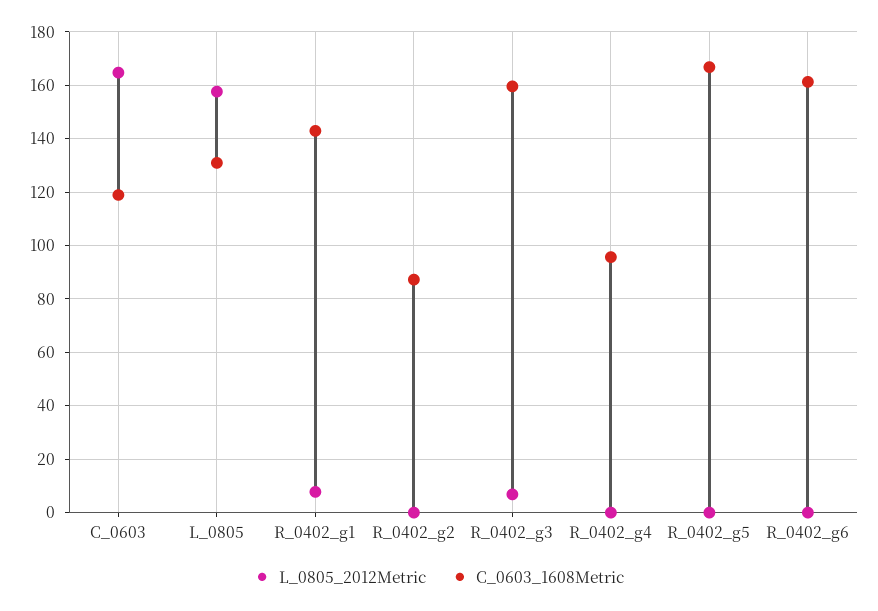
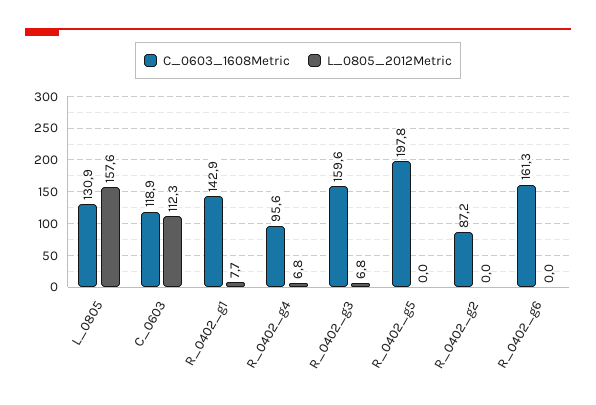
L_0805_2012Metric, C_0603: 165 -> 112.3
L_0805_2012Metric, R_0402_g4: 0 -> 6.8
C_0603_1608Metric, R_0402_g5: 167.5 -> 197.8

